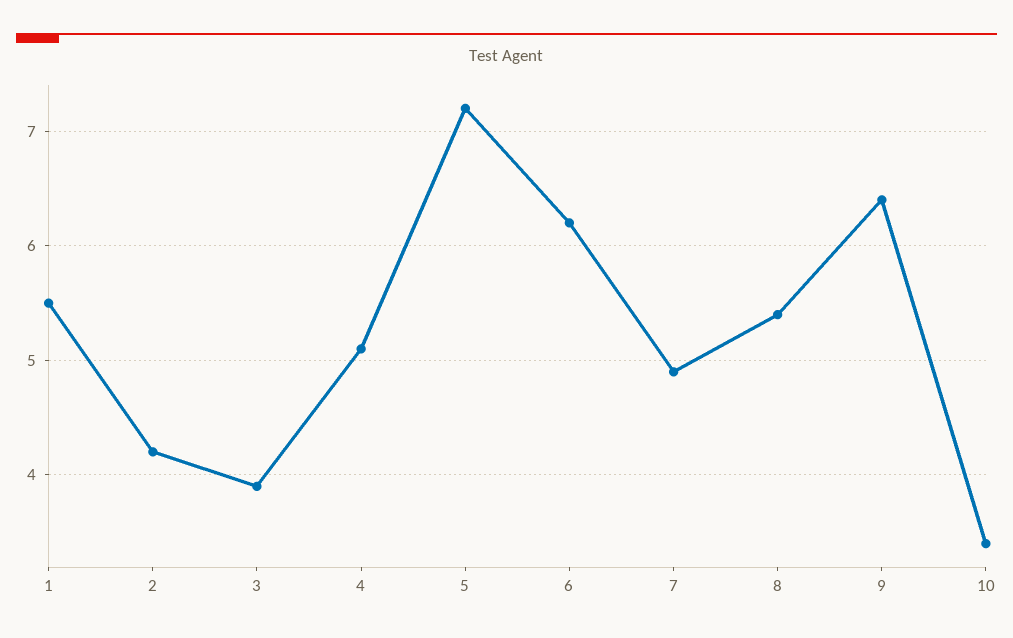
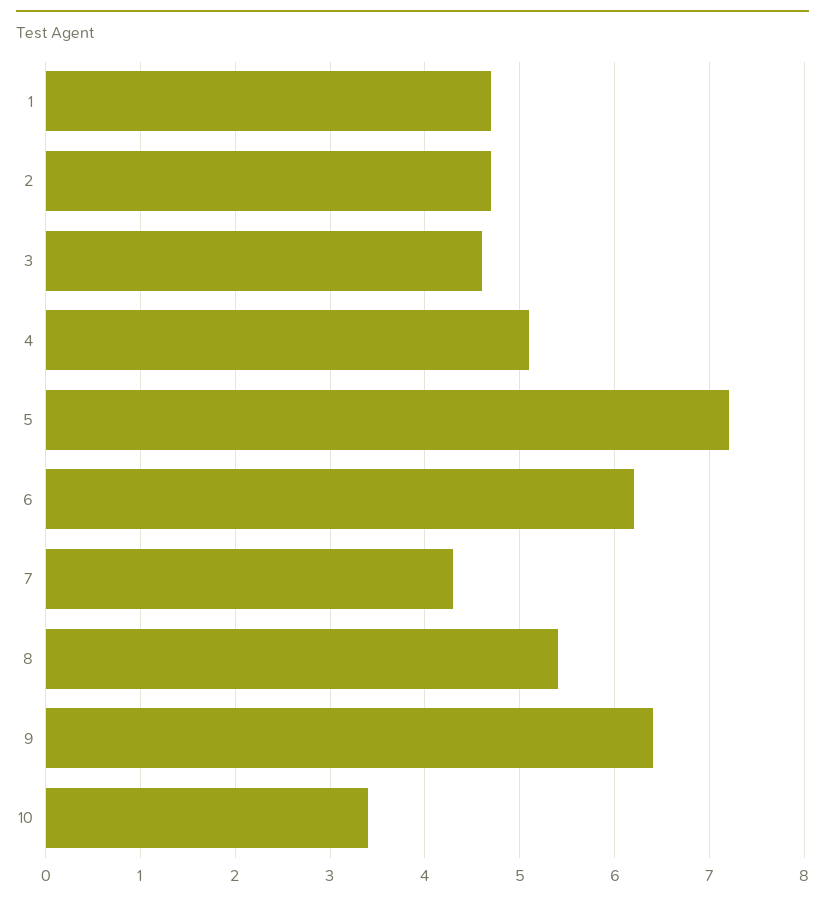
1: 5.5 -> 4.7
2: 4.2 -> 4.7
3: 3.9 -> 4.6
7: 4.9 -> 4.3

